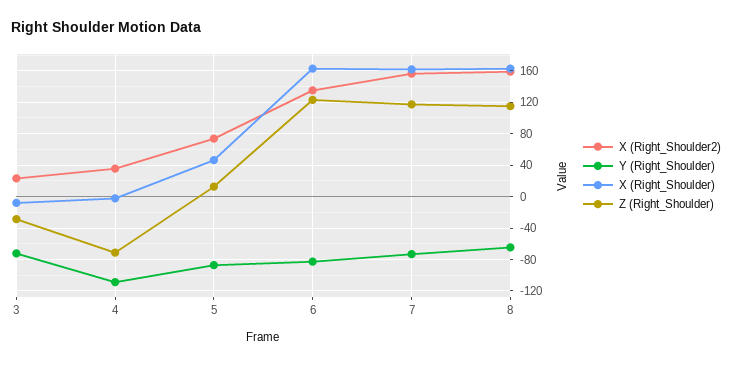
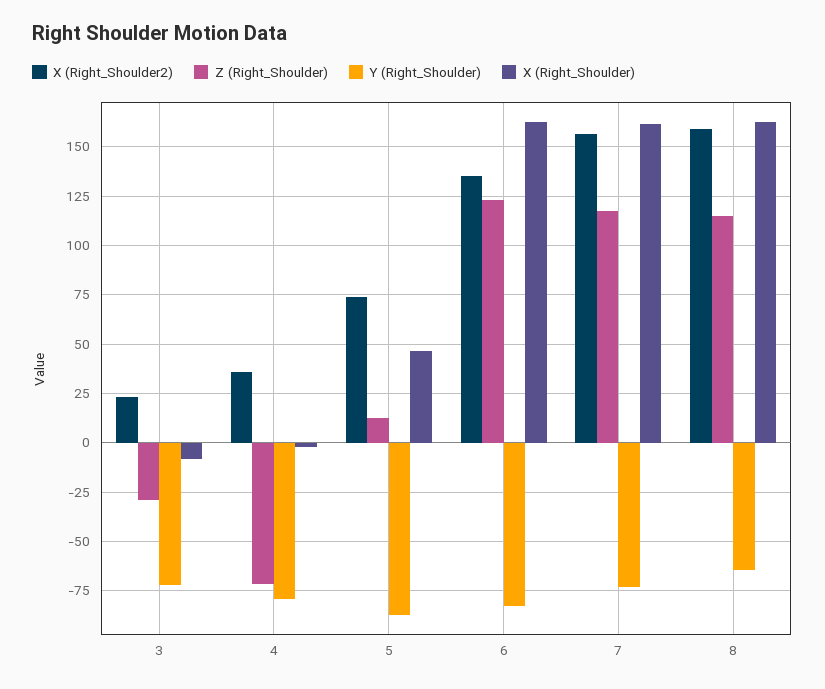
Y (Right_Shoulder), 4: -110 -> -80

